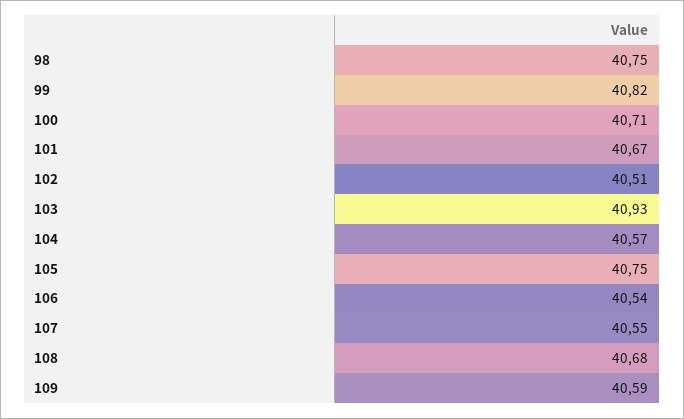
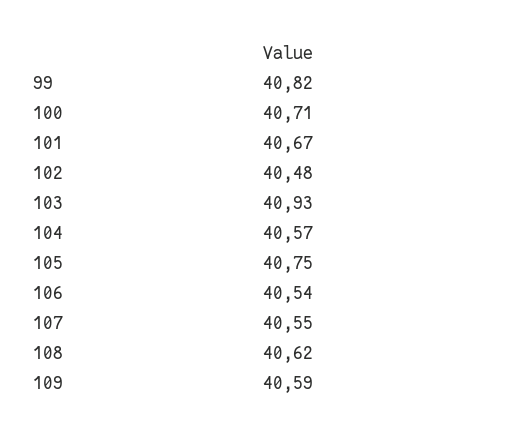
98: 40.75 -> none
102: 40.51 -> 40.48
108: 40.68 -> 40.62

